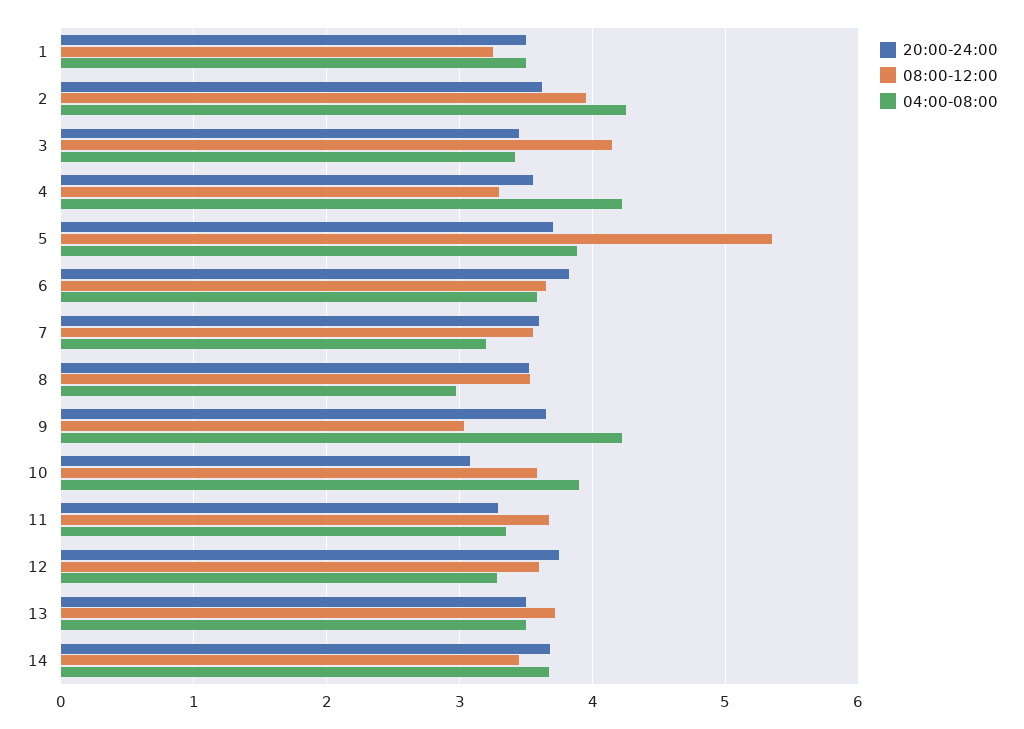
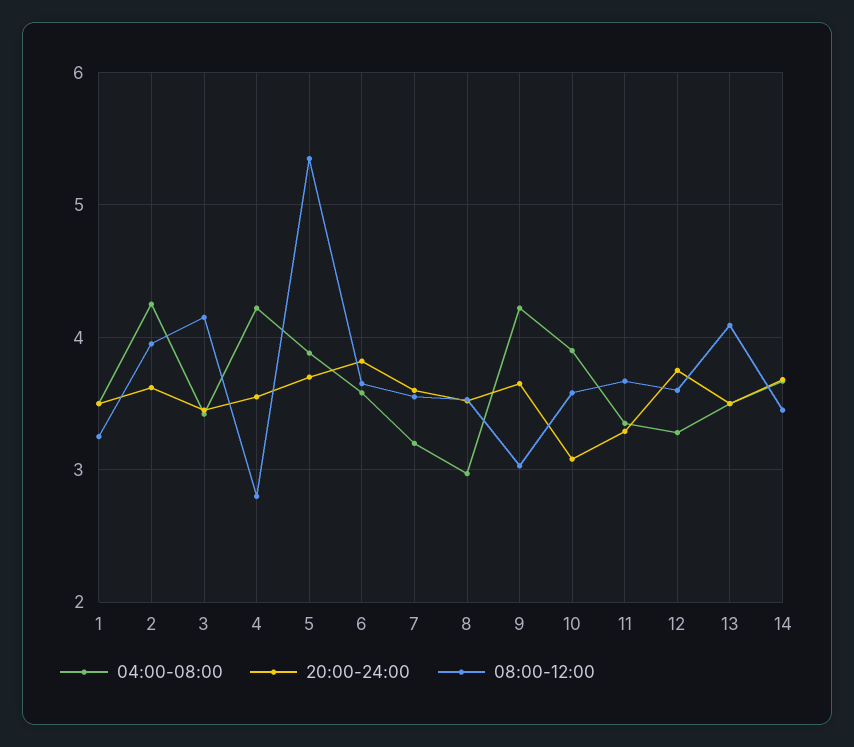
08:00-12:00, 4: 3.3 -> 2.8
08:00-12:00, 13: 3.7 -> 4.1

